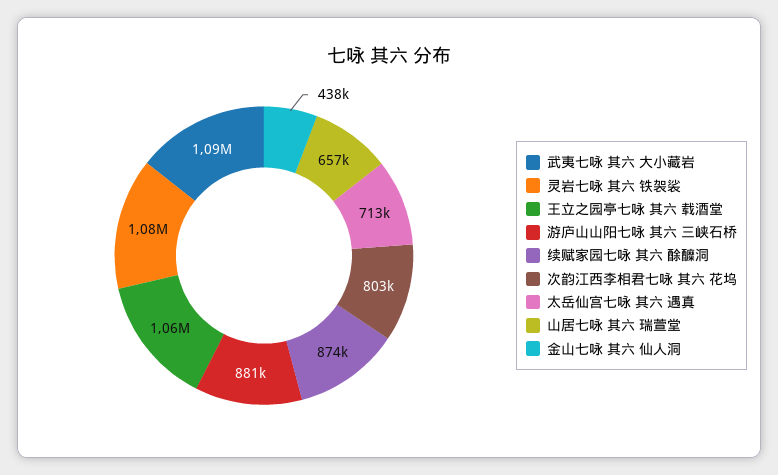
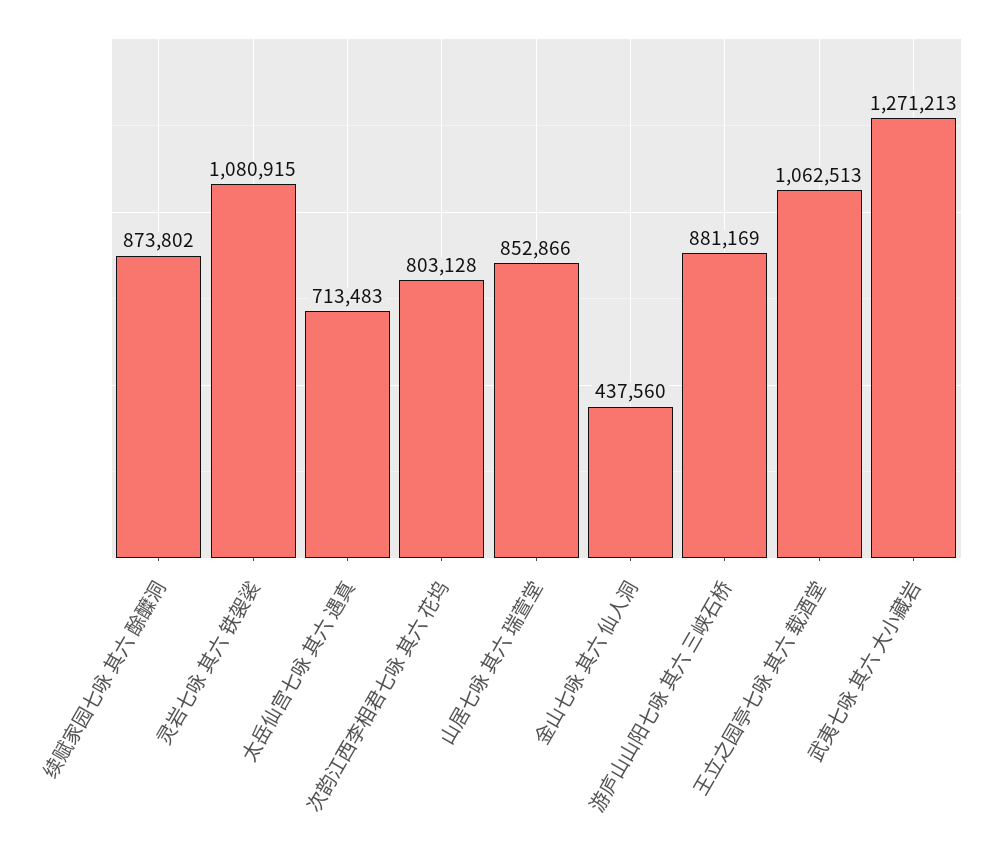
武夷七咏 其六 大小藏岩: 1090000 -> 1271213
山居七咏 其六 瑞萱堂: 657000 -> 852866

